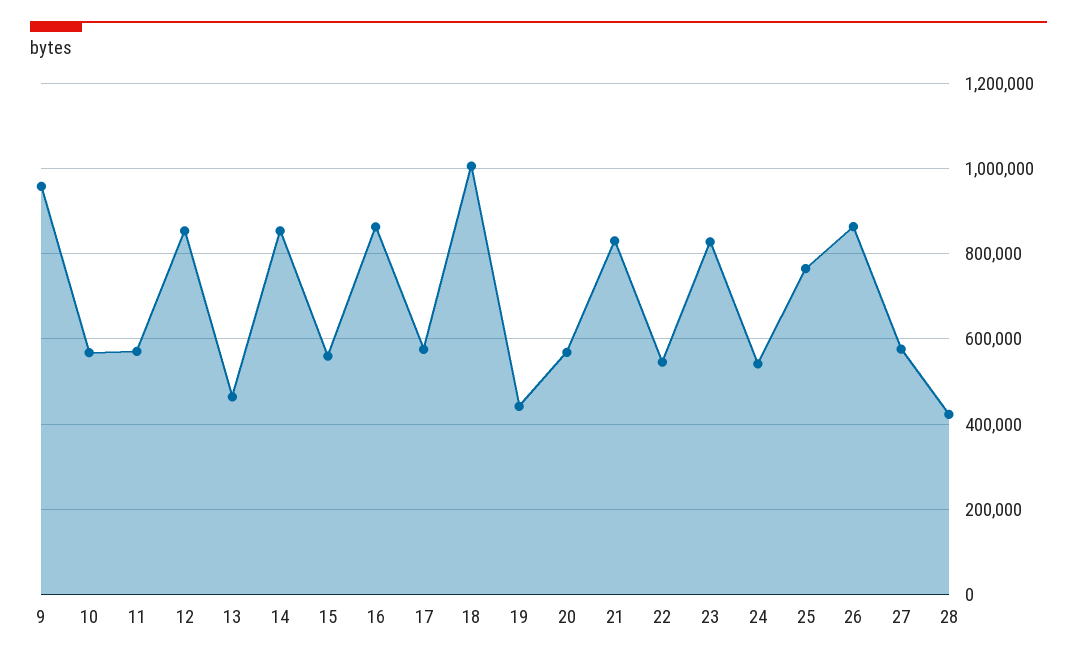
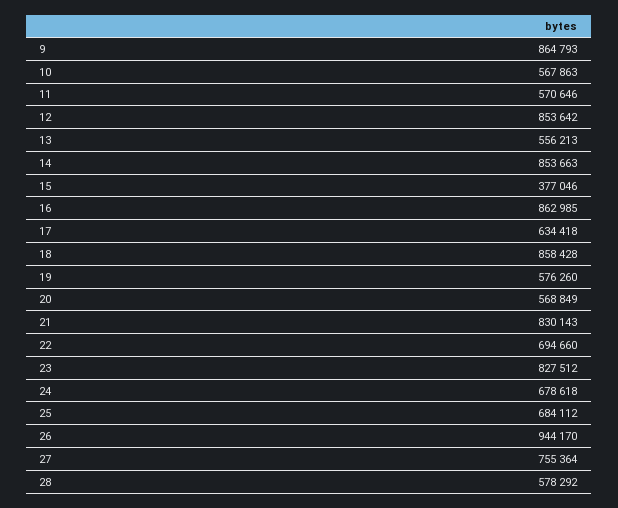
9: 960000 -> 864793
13: 460000 -> 556213
15: 560000 -> 377046
17: 580000 -> 634418
18: 1000000 -> 858428
19: 440000 -> 576260
22: 540000 -> 694660
24: 540000 -> 678618
25: 760000 -> 684112
26: 860000 -> 944170
27: 580000 -> 755364
28: 420000 -> 578292

